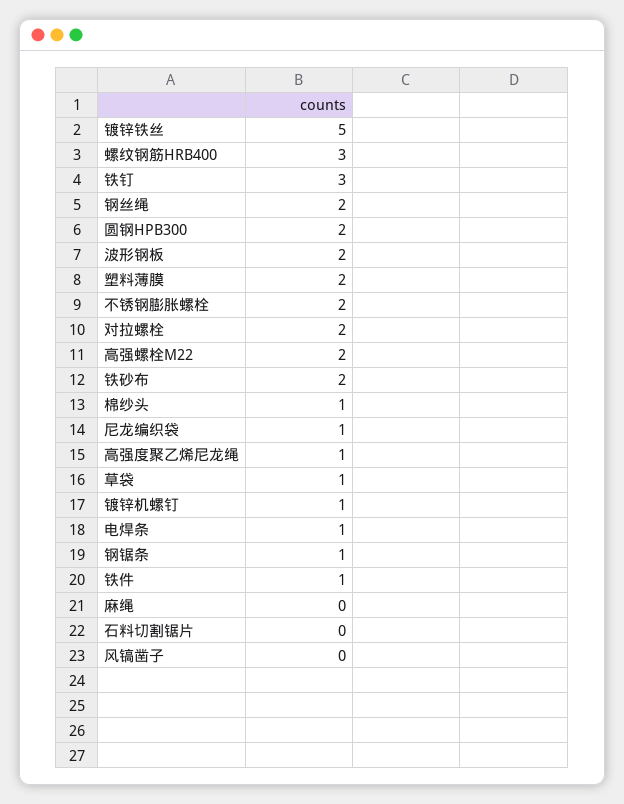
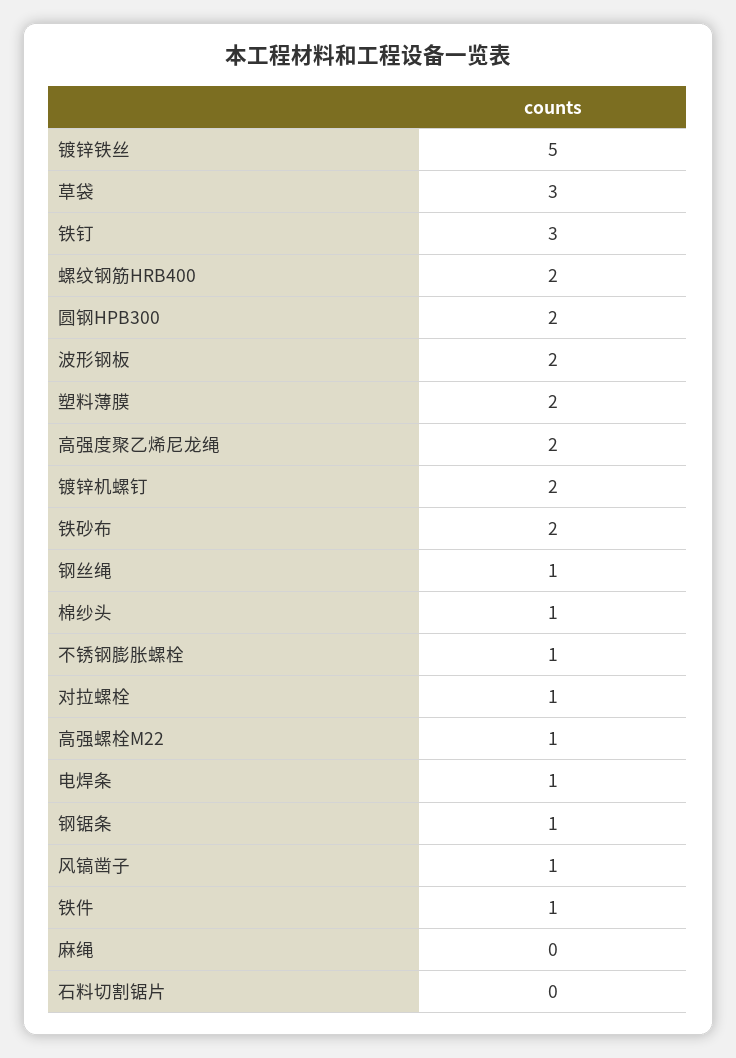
螺纹钢筋HRB400: 3 -> 2
钢丝绳: 2 -> 1
不锈钢膨胀螺栓: 2 -> 1
对拉螺栓: 2 -> 1
高强螺栓M22: 2 -> 1
尼龙编织袋: 1 -> none
高强度聚乙烯尼龙绳: 1 -> 2
草袋: 1 -> 3
镀锌机螺钉: 1 -> 2
风镐凿子: 0 -> 1

